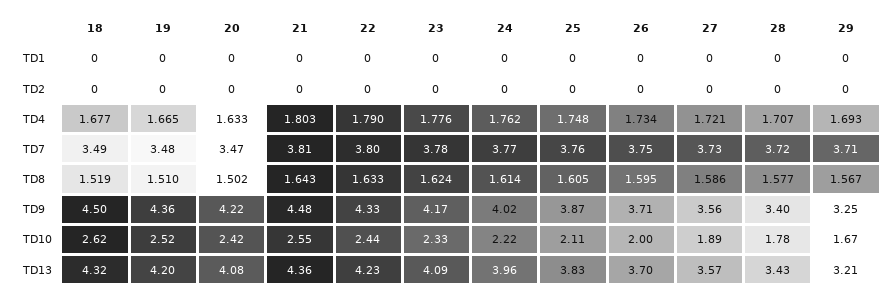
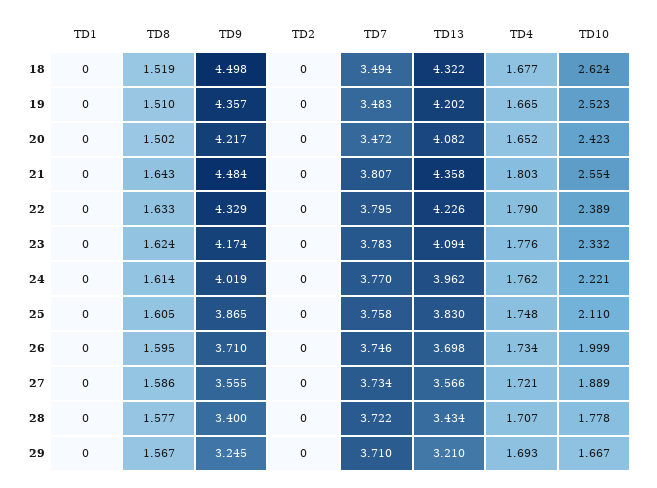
20, TD4: 1.633 -> 1.652
22, TD10: 2.44 -> 2.389

